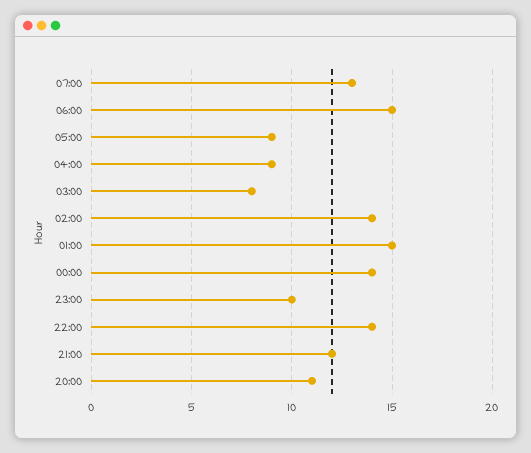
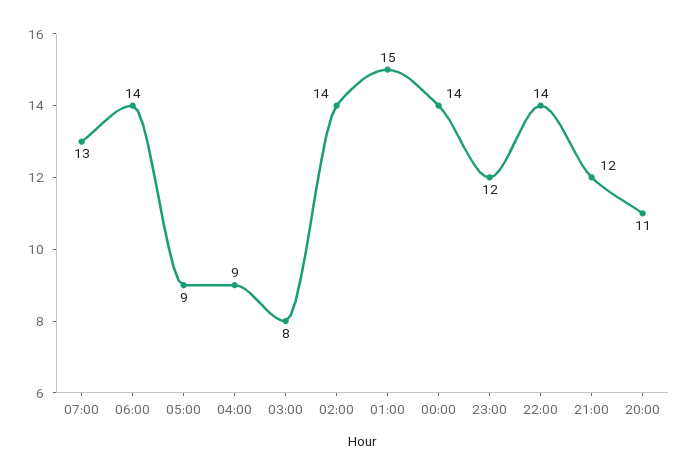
06:00: 15 -> 14
23:00: 10 -> 12

